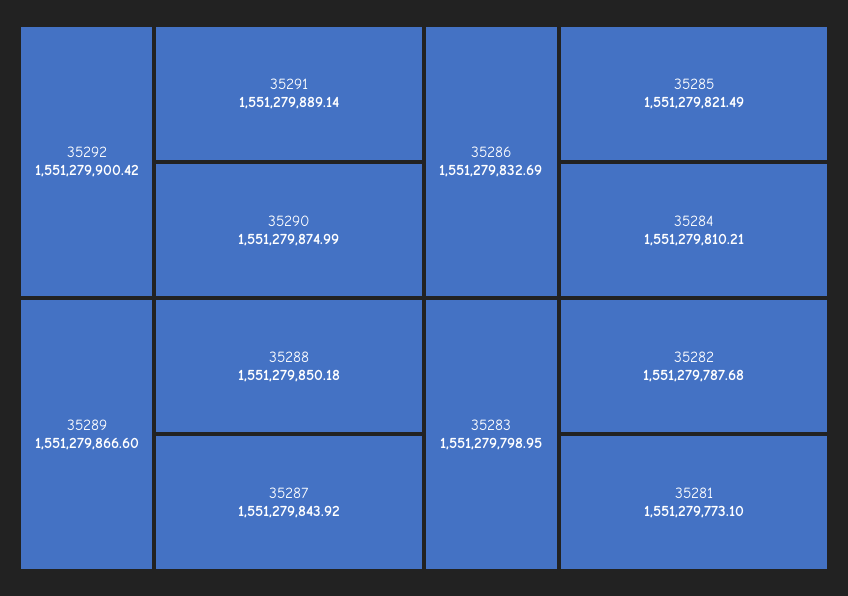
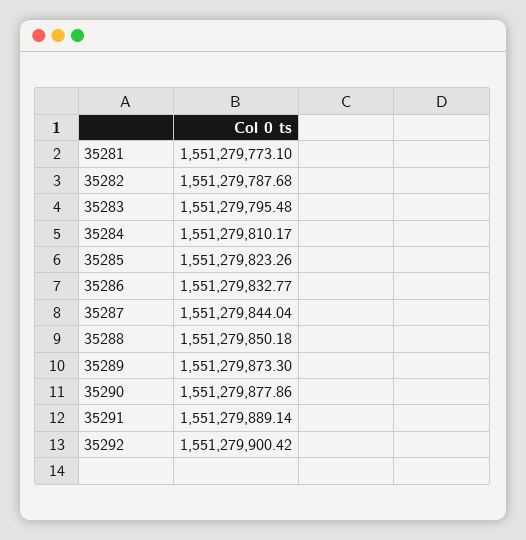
35290: 1551279874.99 -> 1551279877.86
35289: 1551279866.6 -> 1551279873.3
35287: 1551279843.92 -> 1551279844.04
35286: 1551279832.69 -> 1551279832.77
35285: 1551279821.49 -> 1551279823.26
35284: 1551279810.21 -> 1551279810.17
35283: 1551279798.95 -> 1551279795.48

